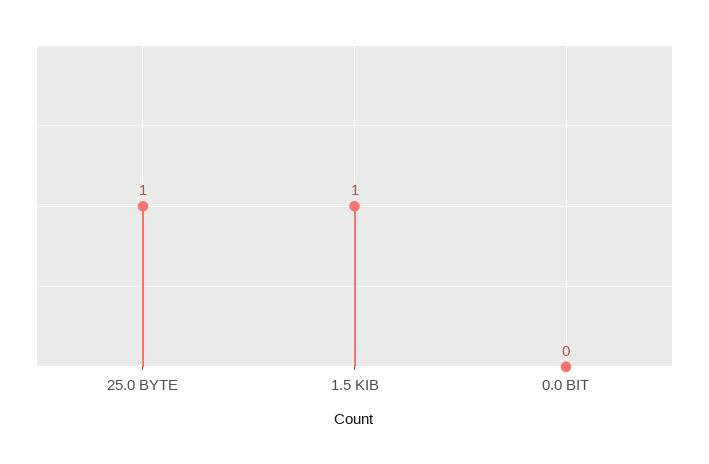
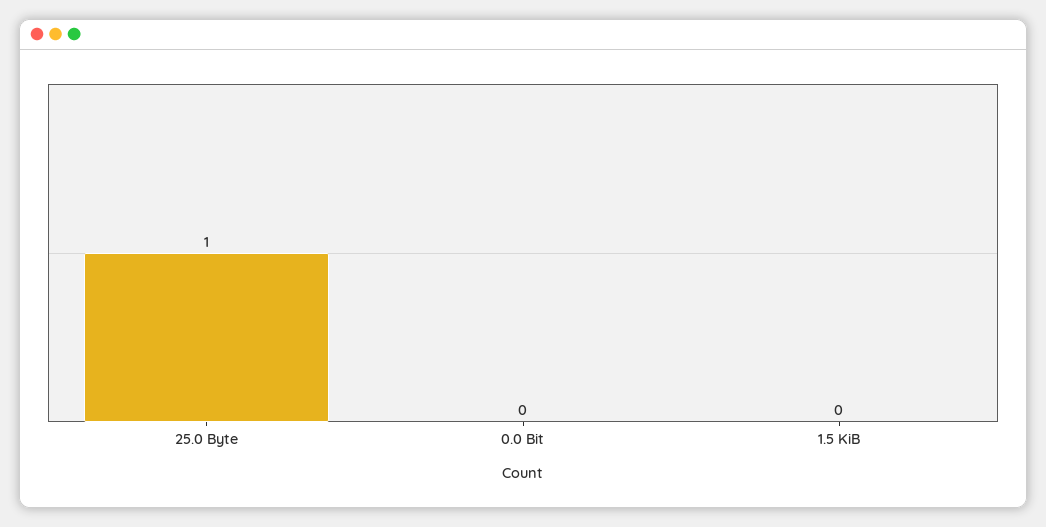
1.5 KIB: 1 -> 0

